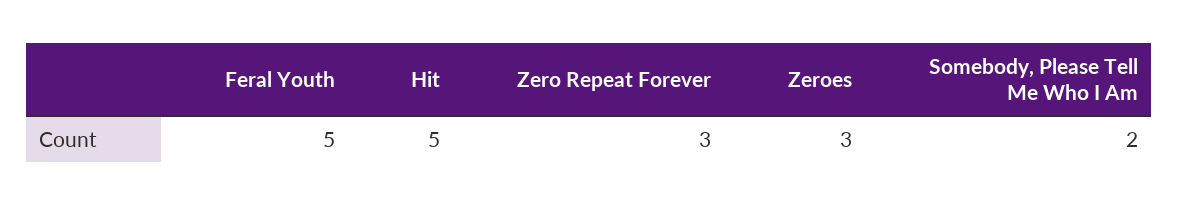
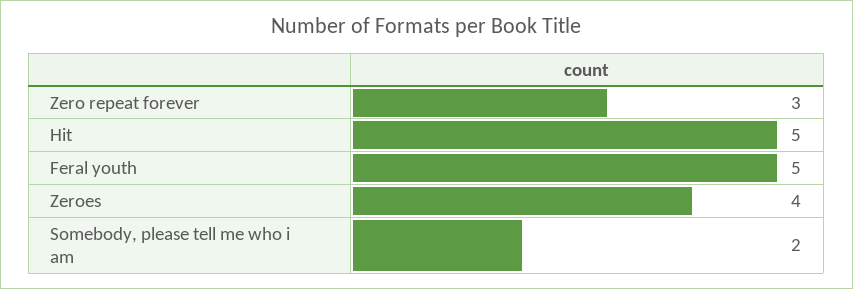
Zeroes: 3 -> 4

